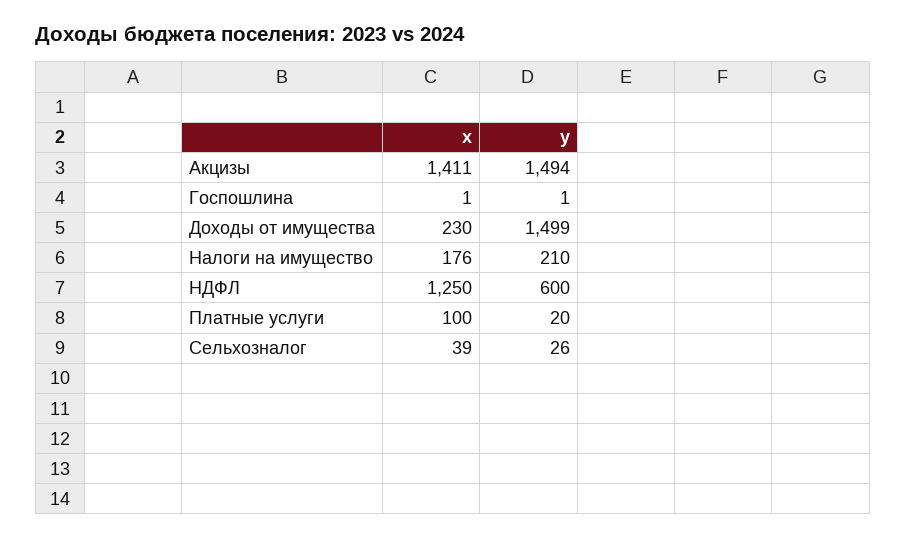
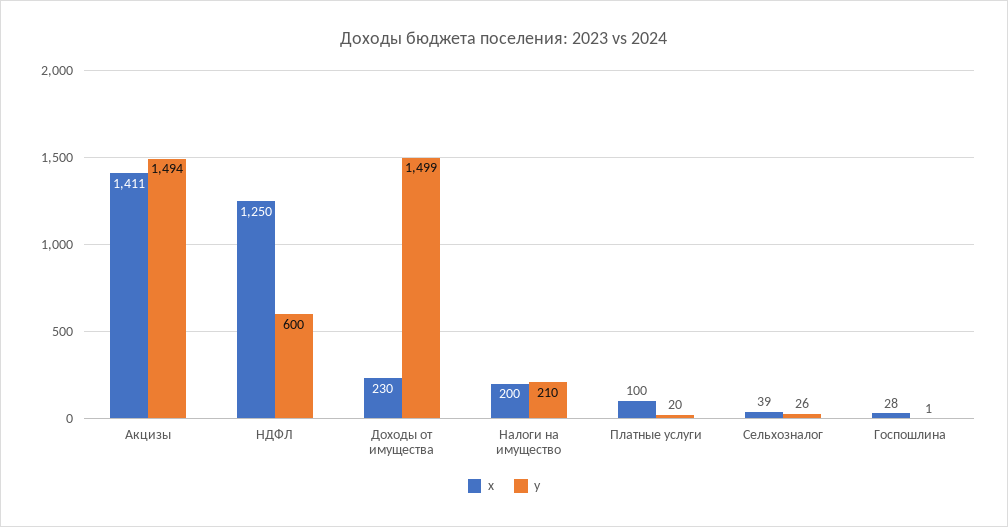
x, Госпошлина: 1 -> 28
x, Налоги на имущество: 176 -> 200

